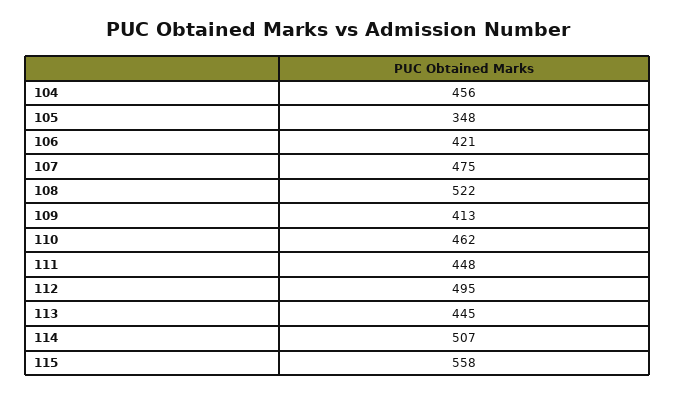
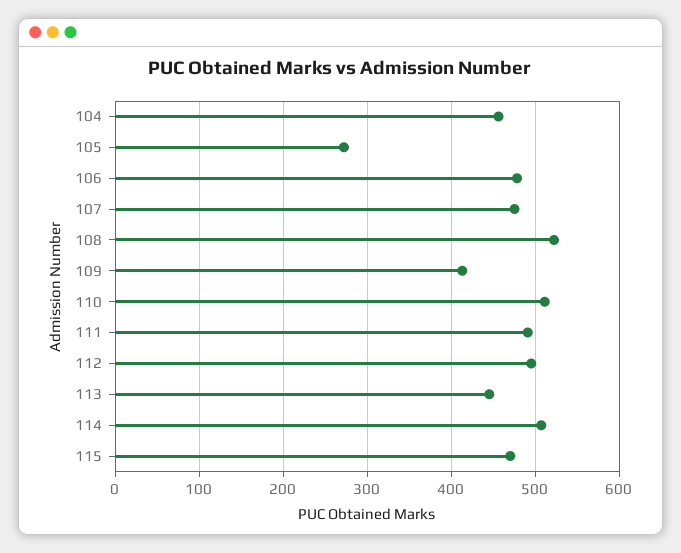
105: 348 -> 270
106: 421 -> 480
110: 462 -> 510
111: 448 -> 490
115: 558 -> 470

